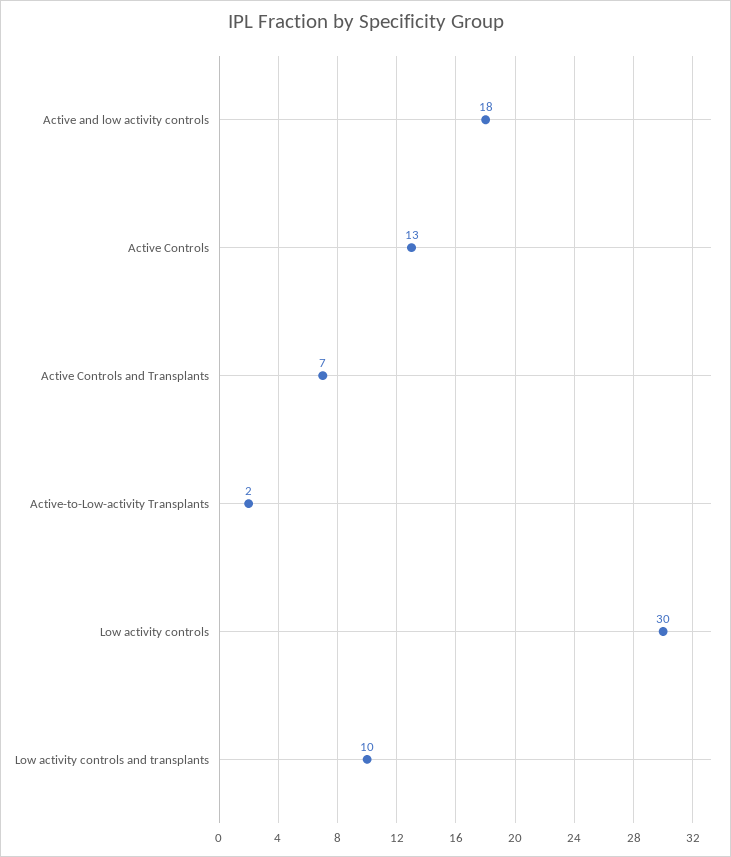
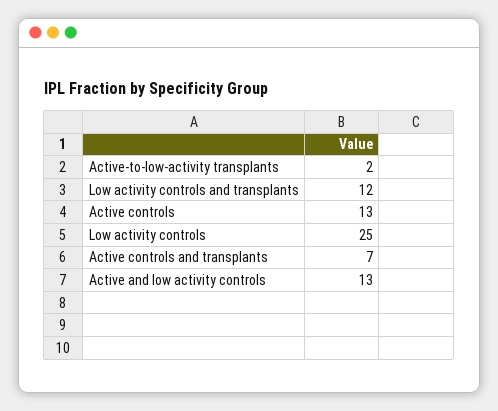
Active and low activity controls: 18 -> 13
Low activity controls: 30 -> 25
Low activity controls and transplants: 10 -> 12

